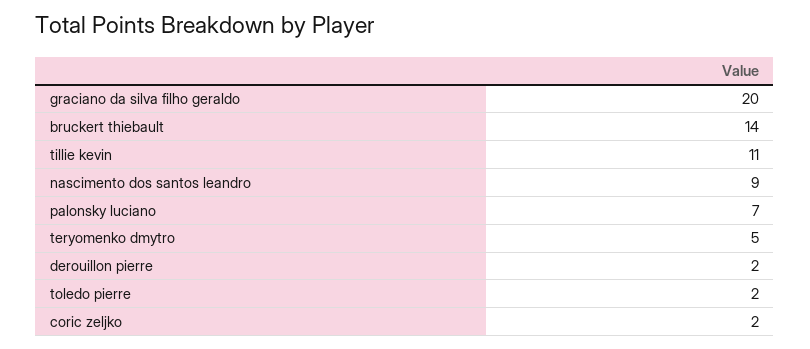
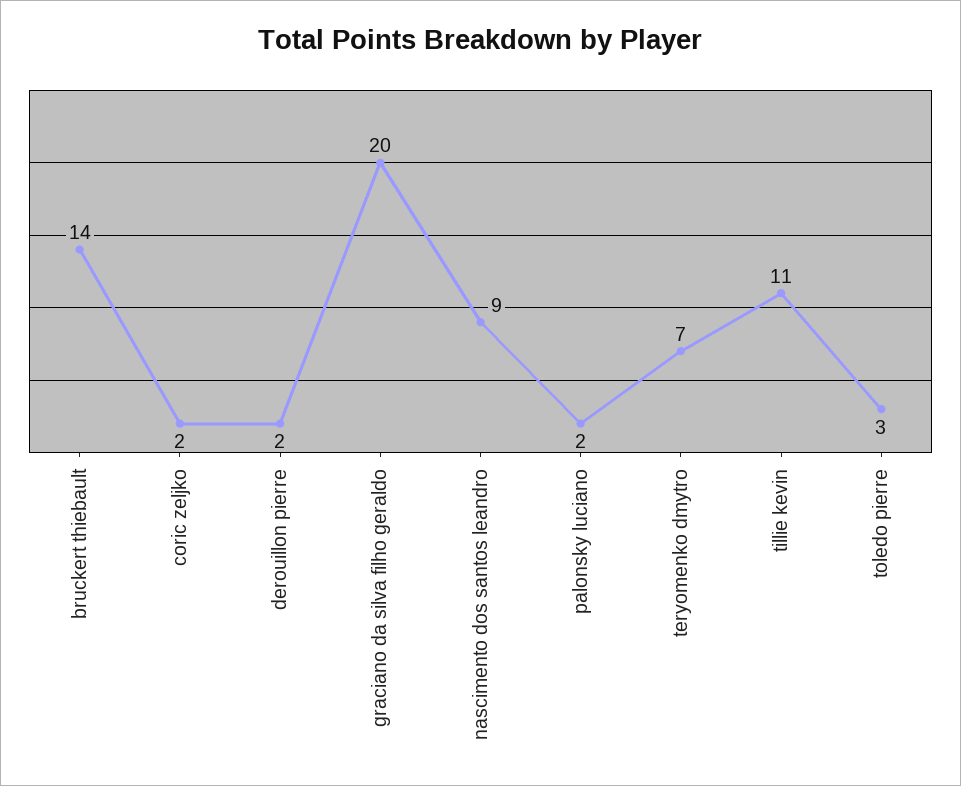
palonsky luciano: 7 -> 2
teryomenko dmytro: 5 -> 7
toledo pierre: 2 -> 3

